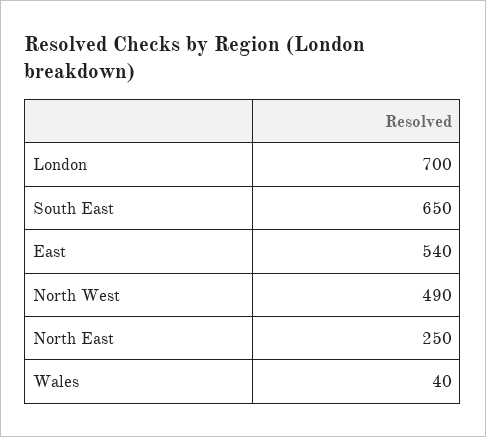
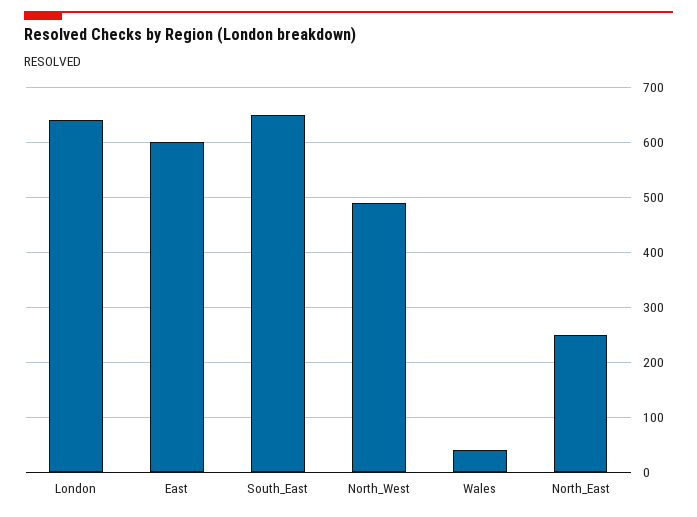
London: 700 -> 640
East: 540 -> 600

